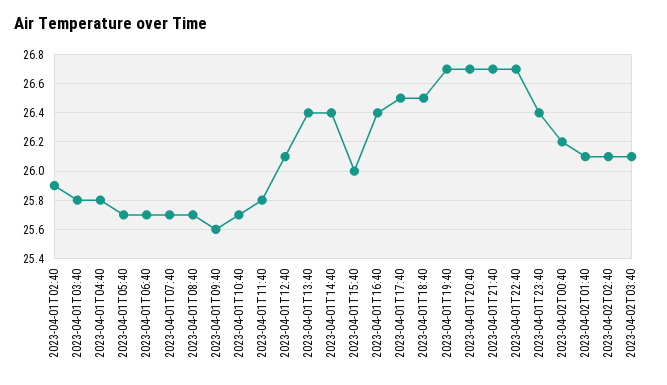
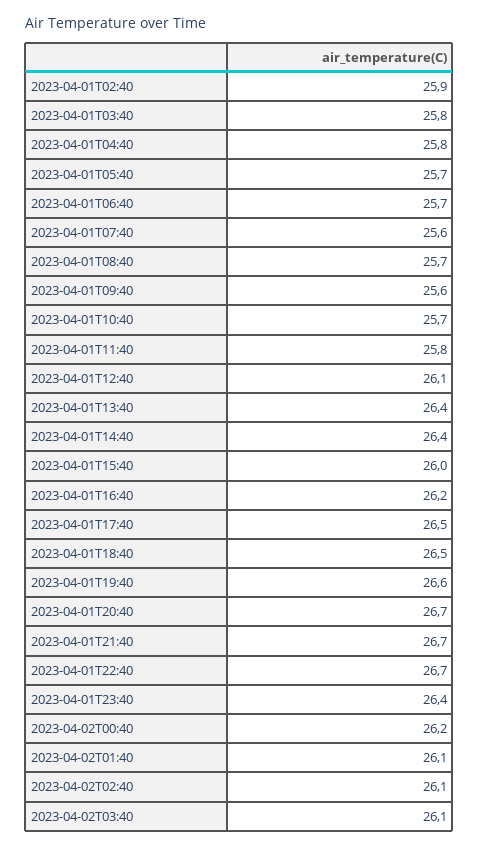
2023-04-01T07:40: 25.7 -> 25.6
2023-04-01T16:40: 26.4 -> 26.2
2023-04-01T19:40: 26.7 -> 26.6

